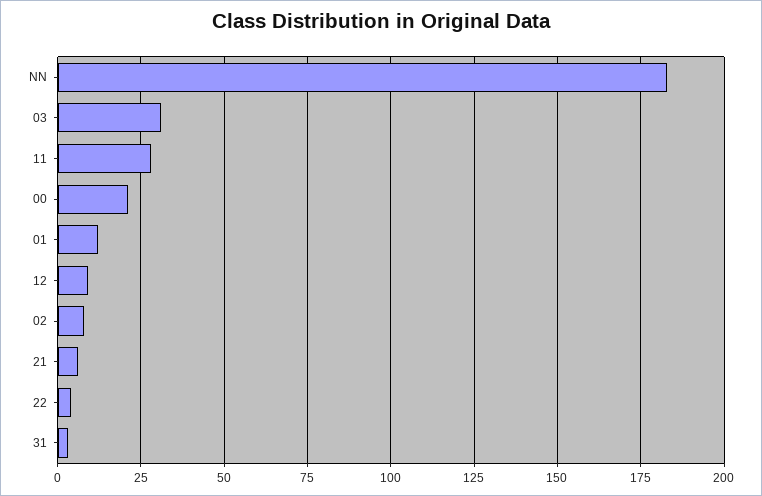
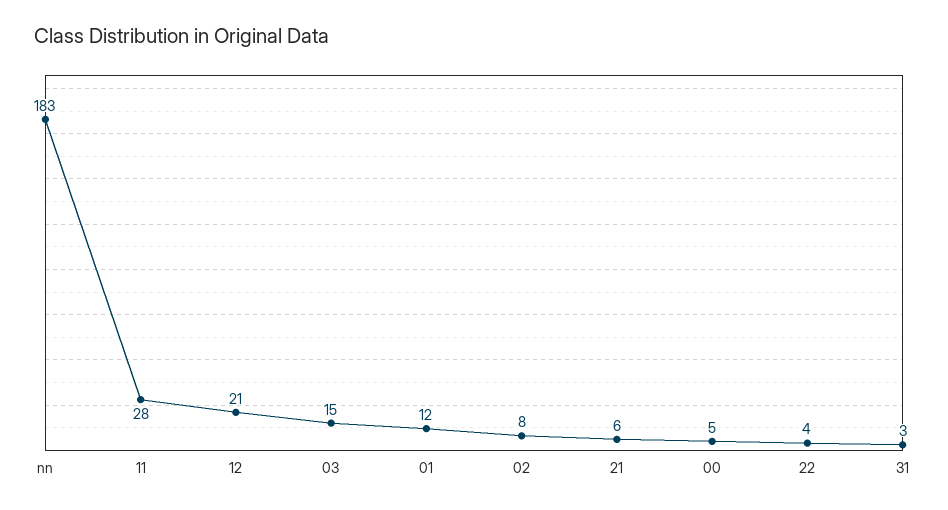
03: 30 -> 15
00: 20 -> 5
12: 10 -> 21

